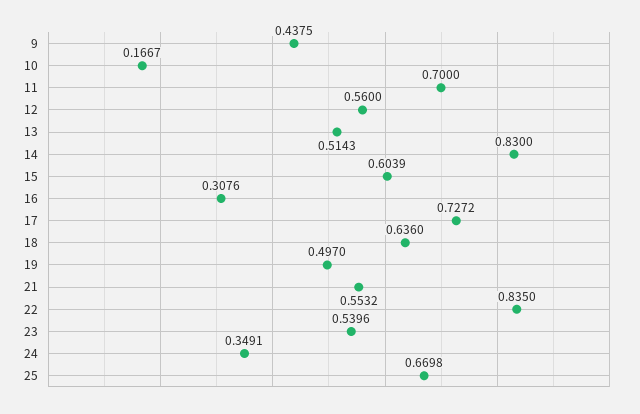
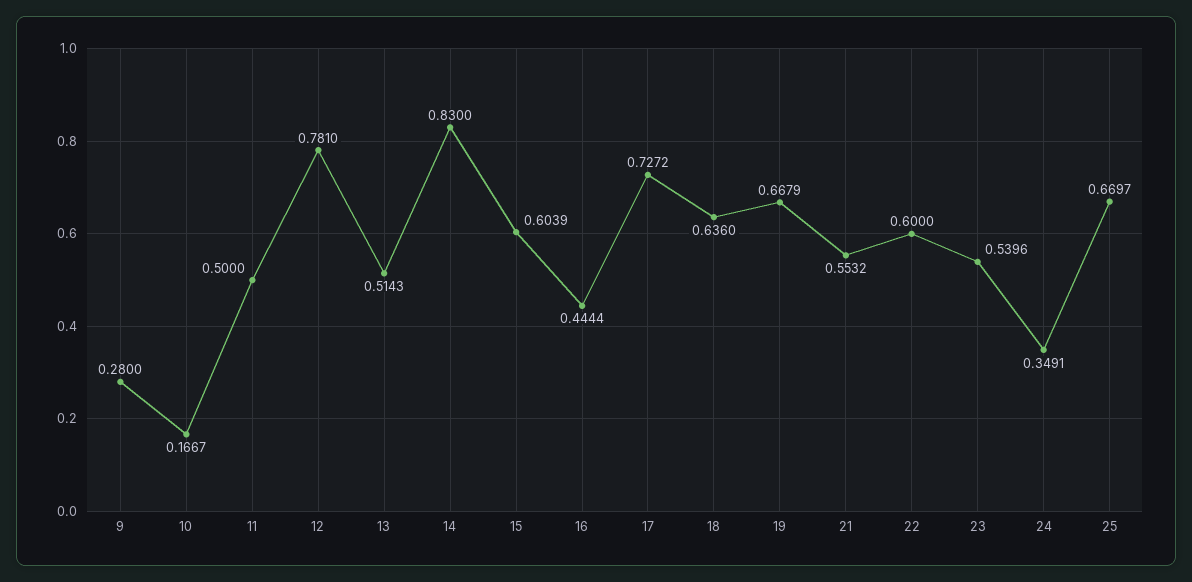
9: 0.4375 -> 0.28
11: 0.7 -> 0.5
12: 0.56 -> 0.781
16: 0.3076 -> 0.4444
19: 0.497 -> 0.6679
22: 0.835 -> 0.6
25: 0.6698 -> 0.6697

